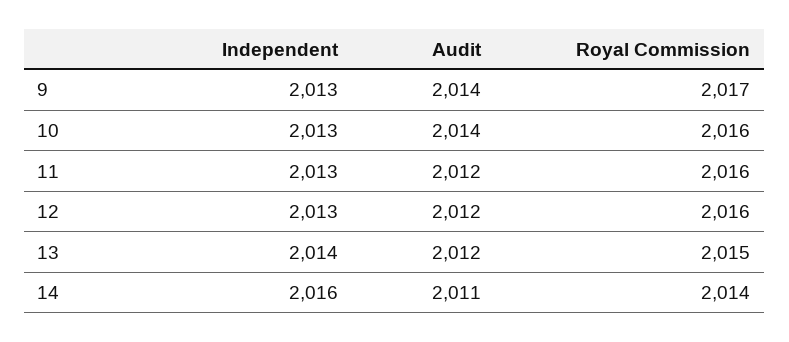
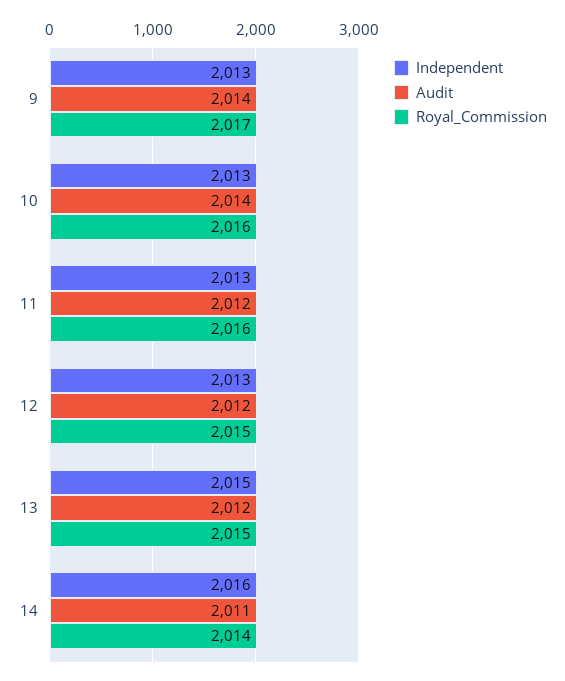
Royal Commission, 12: 2016 -> 2015
Independent, 13: 2014 -> 2015

